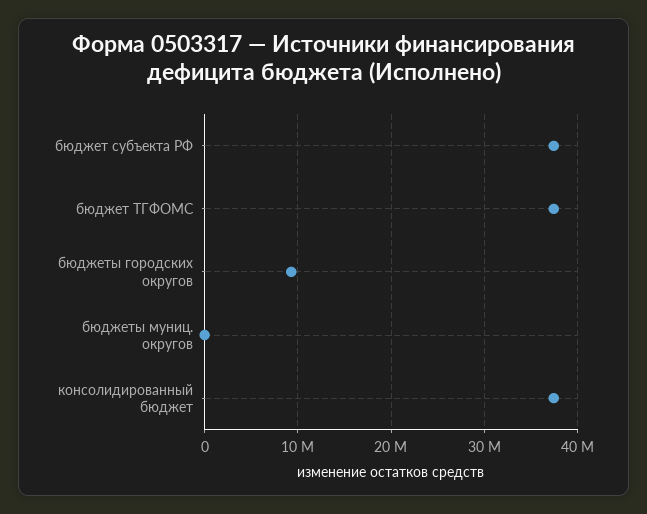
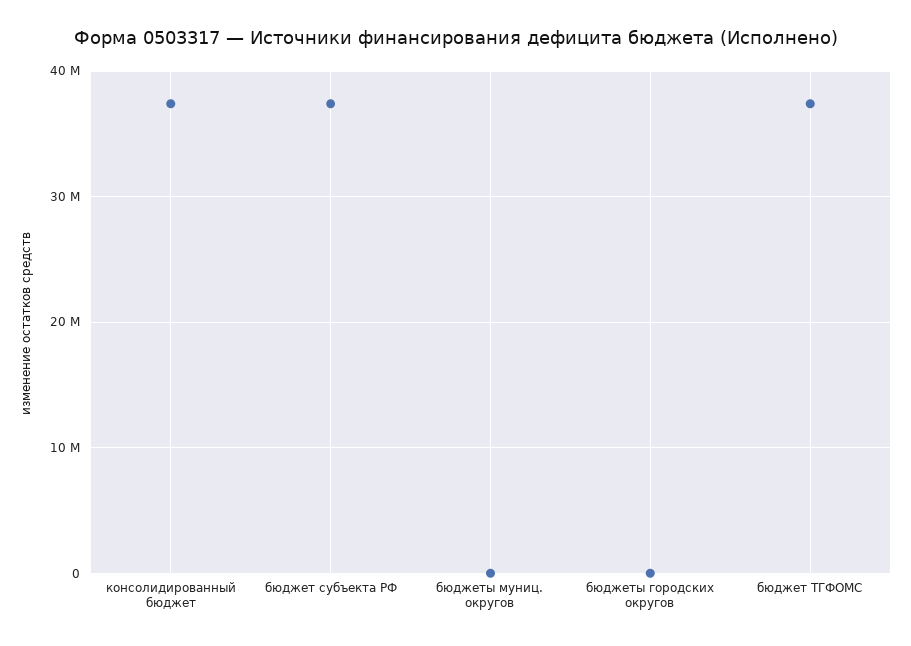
бюджеты городских округов: 9000000 -> 0

